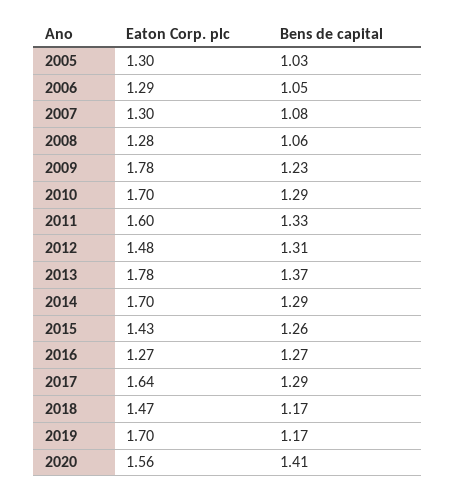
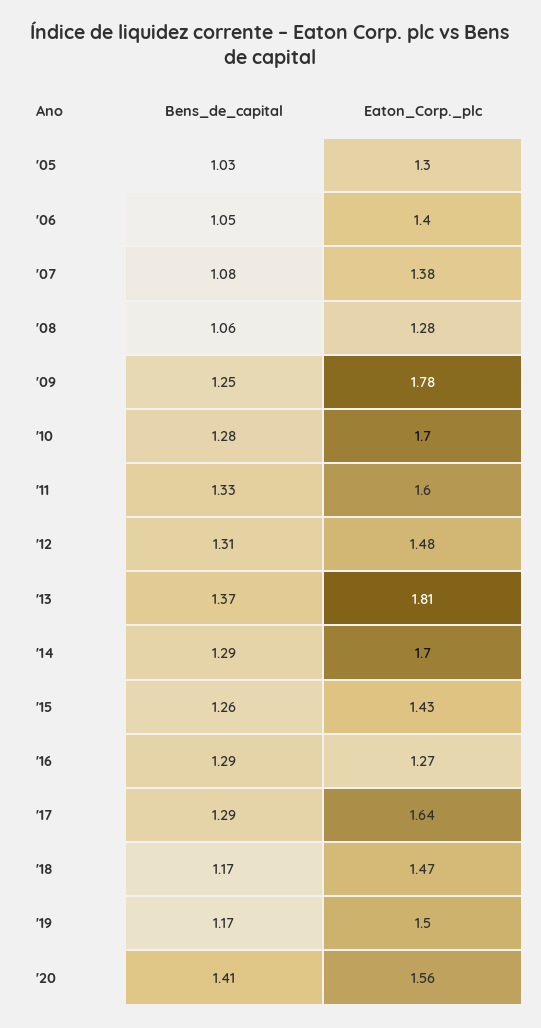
Eaton Corp. plc, 2006: 1.29 -> 1.4
Eaton Corp. plc, 2007: 1.3 -> 1.38
Bens de capital, 2009: 1.23 -> 1.25
Bens de capital, 2010: 1.29 -> 1.28
Eaton Corp. plc, 2013: 1.78 -> 1.81
Bens de capital, 2016: 1.27 -> 1.29
Eaton Corp. plc, 2019: 1.7 -> 1.5

